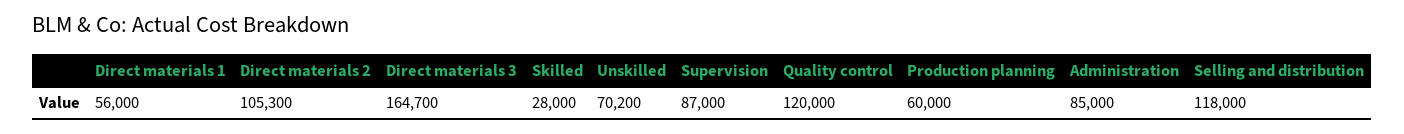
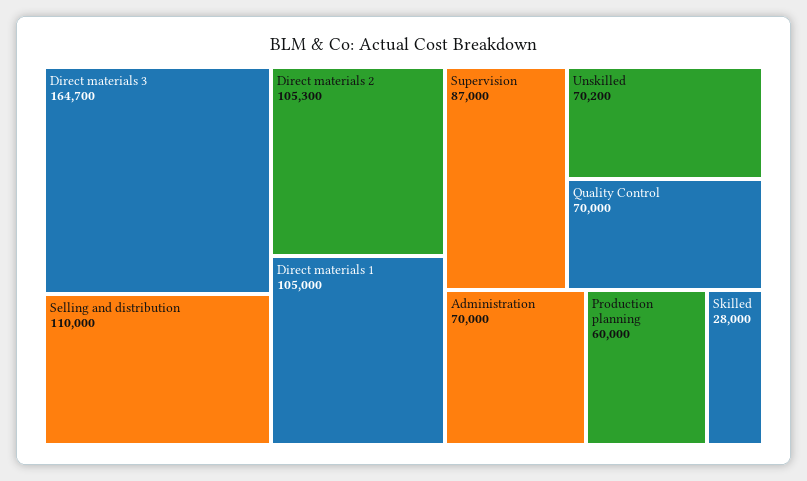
Direct materials 1: 56000 -> 105000
Quality control: 120000 -> 70000
Administration: 85000 -> 70000
Selling and distribution: 118000 -> 110000

